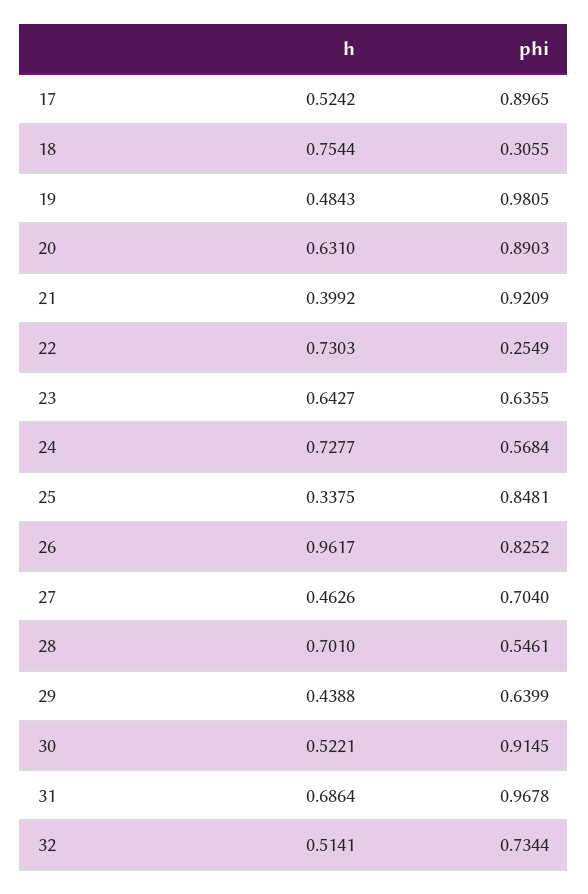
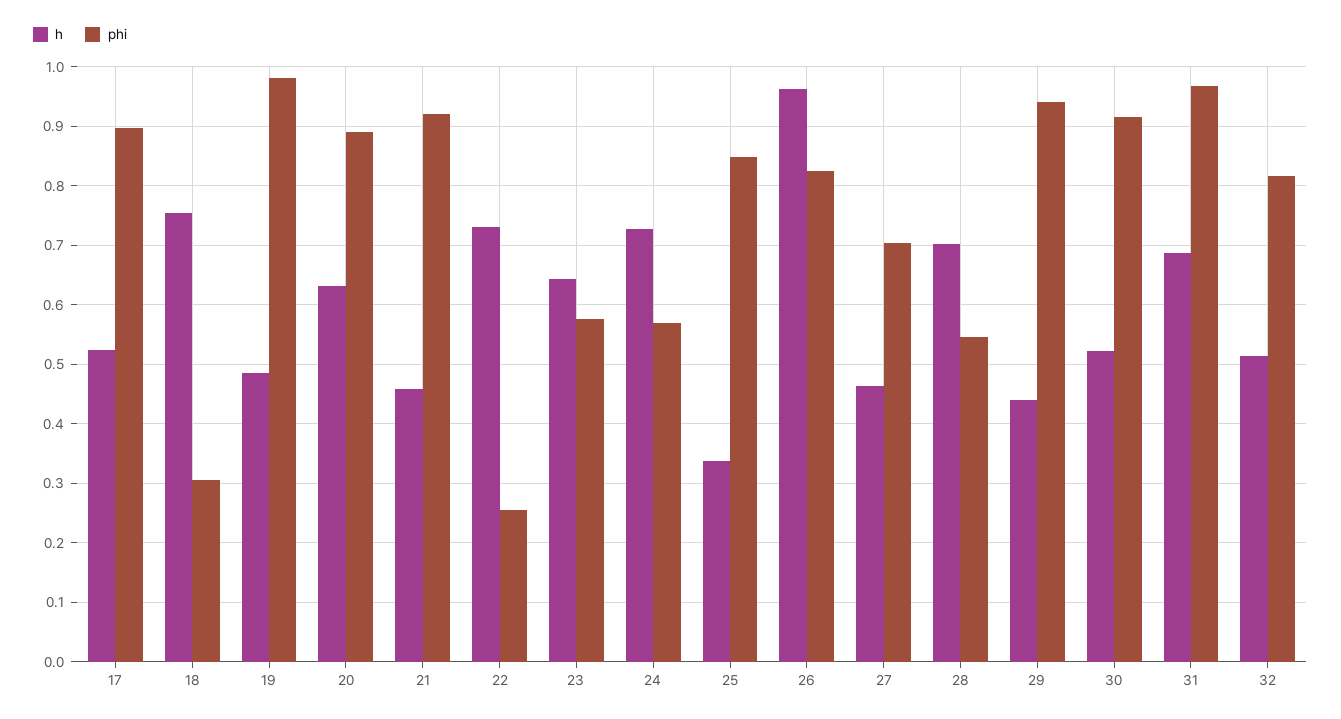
h, 21: 0.3992 -> 0.46
phi, 23: 0.6355 -> 0.58
phi, 29: 0.6399 -> 0.94
phi, 32: 0.7344 -> 0.82

